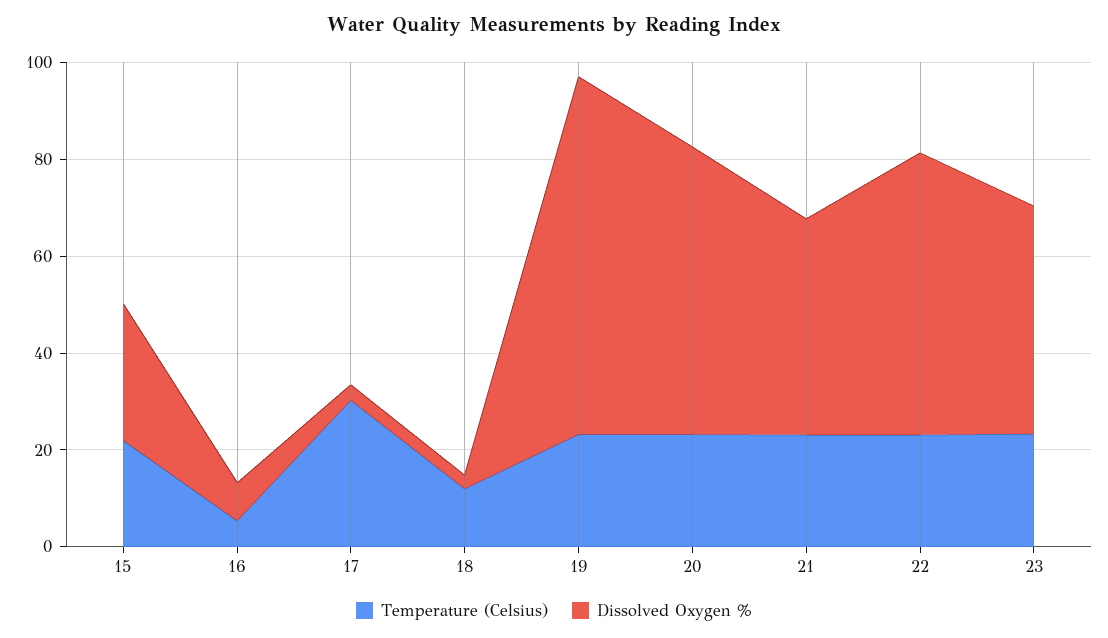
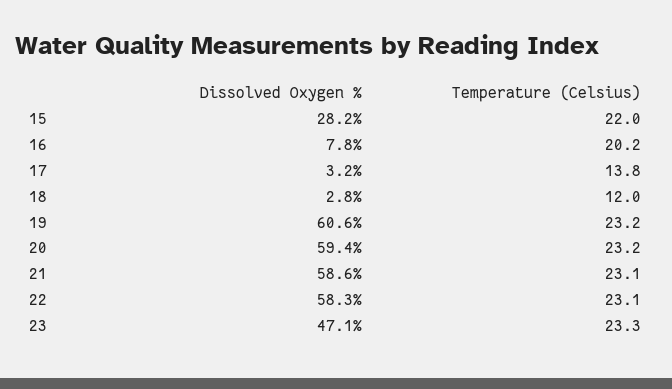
Temperature (Celsius), 16: 5 -> 20.2
Temperature (Celsius), 17: 30 -> 13.8
Dissolved Oxygen %, 19: 75 -> 60.6
Dissolved Oxygen %, 21: 45 -> 58.6

